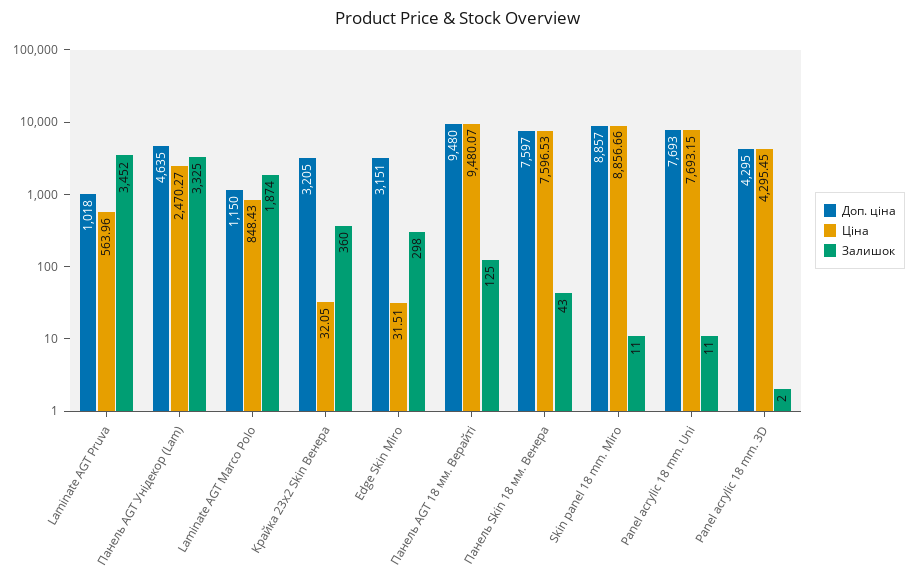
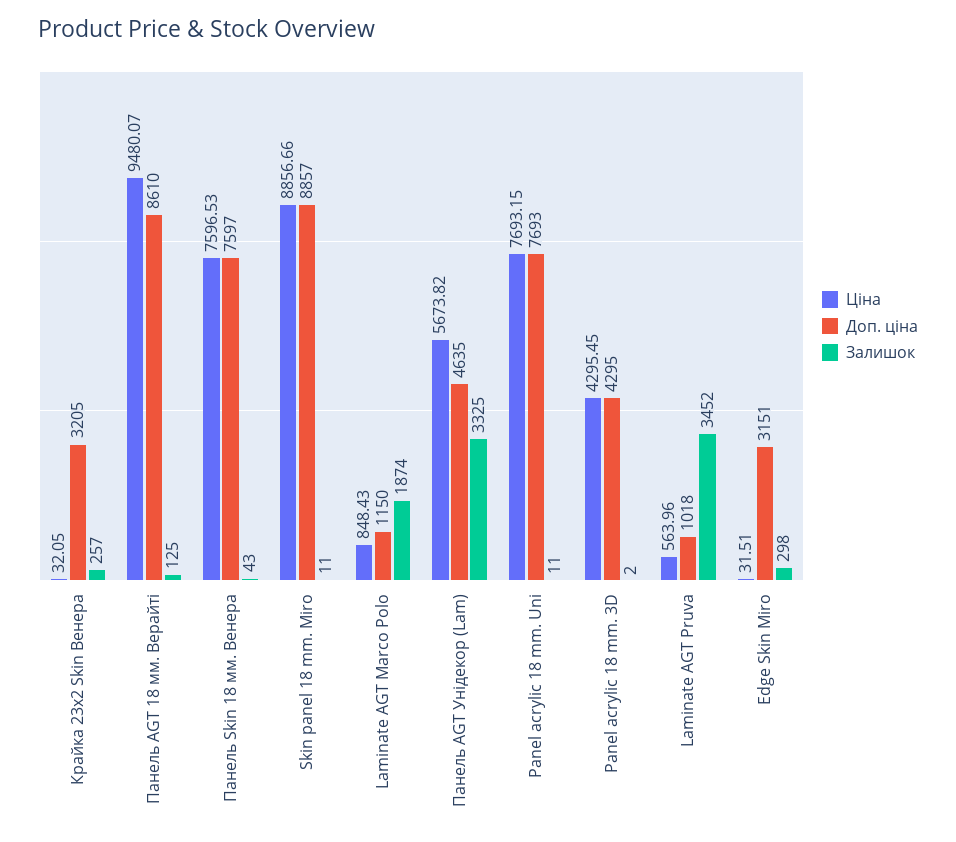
Ціна, Панель AGT Унідекор (Lam): 2470.27 -> 5673.82
Залишок, Крайка 23x2 Skin Венера: 360 -> 257
Доп. ціна, Панель AGT 18 мм. Верайті: 9480 -> 8610

